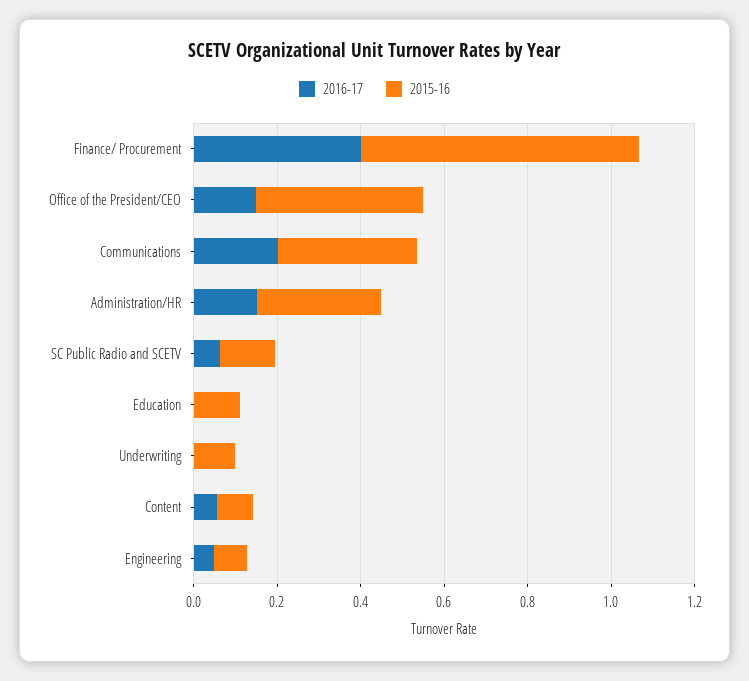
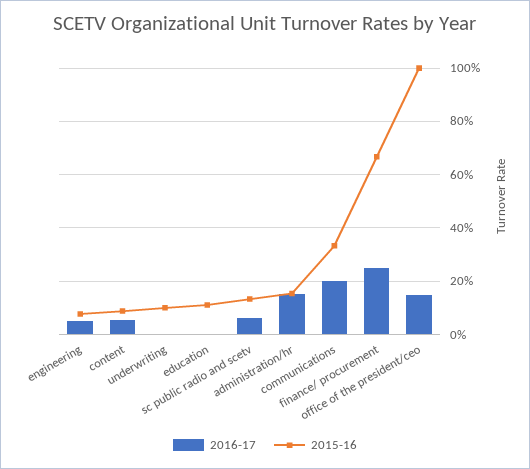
2016-17, Finance/ Procurement: 0.4 -> 0.25
2015-16, Office of the President/CEO: 0.4 -> 1
2015-16, Administration/HR: 0.3 -> 0.15

